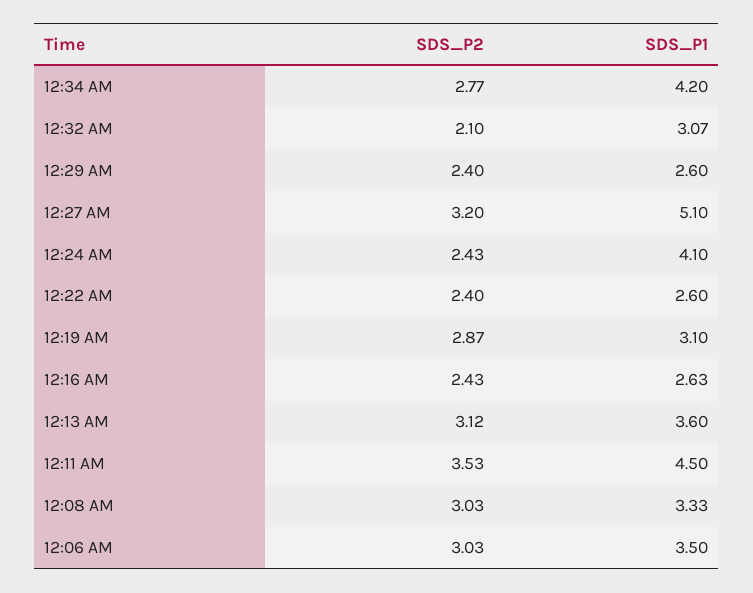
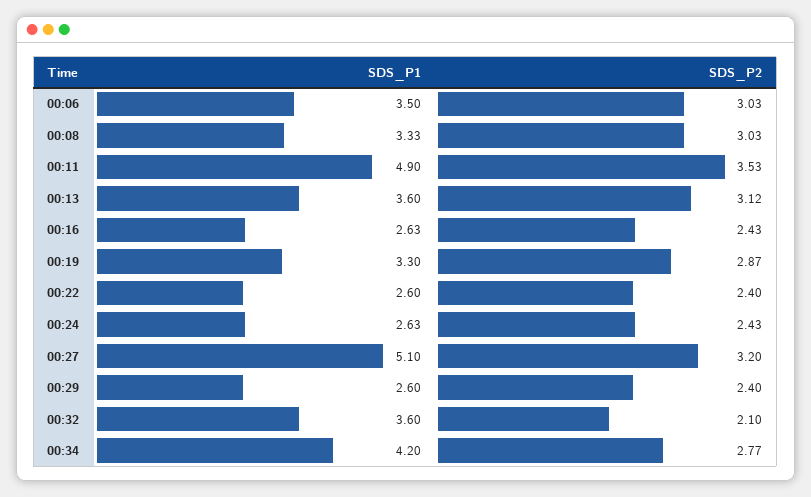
SDS_P1, 12:32 AM: 3.07 -> 3.6
SDS_P1, 12:24 AM: 4.1 -> 2.63
SDS_P1, 12:19 AM: 3.1 -> 3.3
SDS_P1, 12:11 AM: 4.5 -> 4.9

